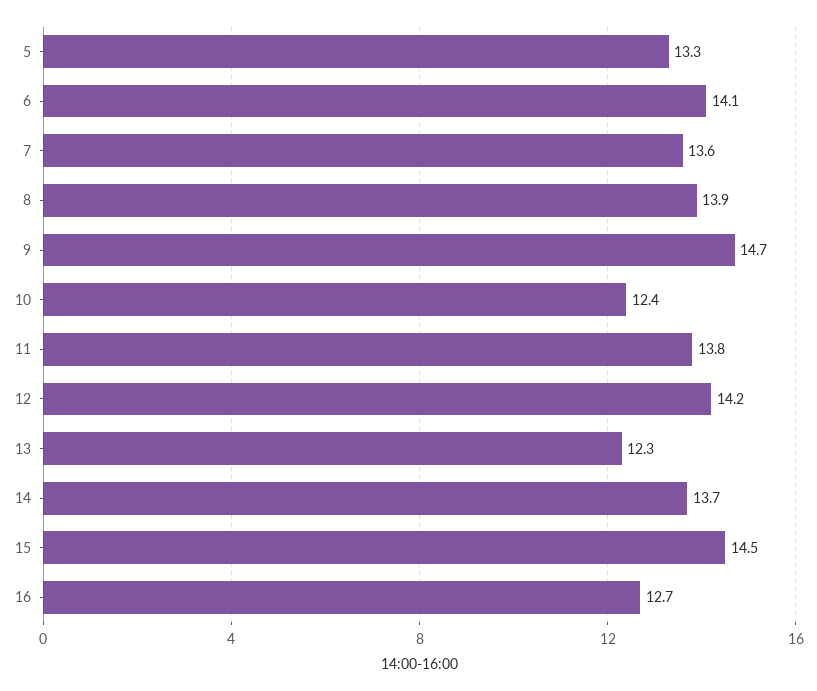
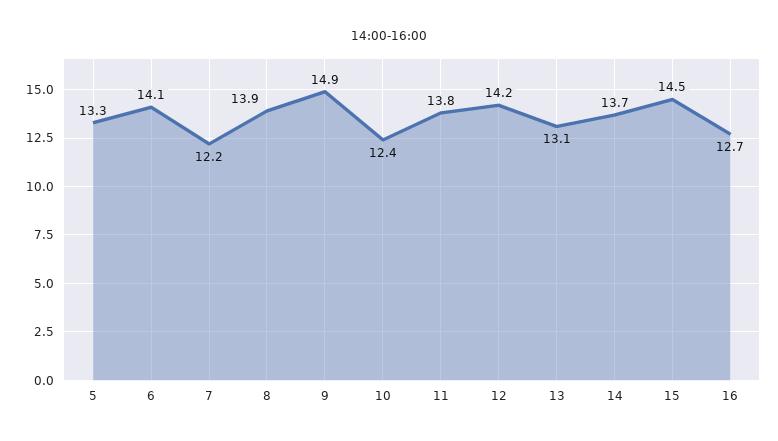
7: 13.6 -> 12.2
9: 14.7 -> 14.9
13: 12.3 -> 13.1

